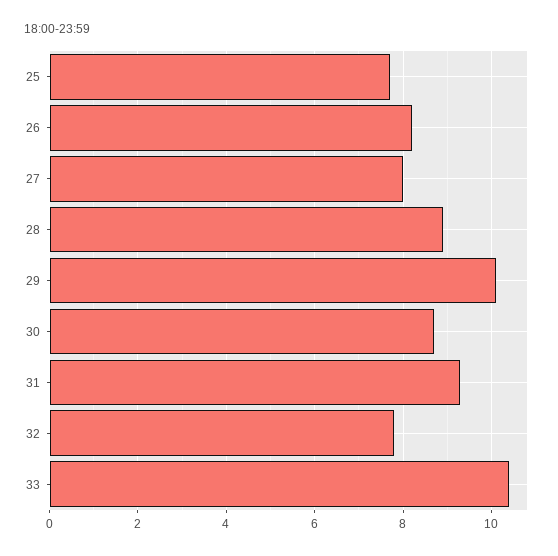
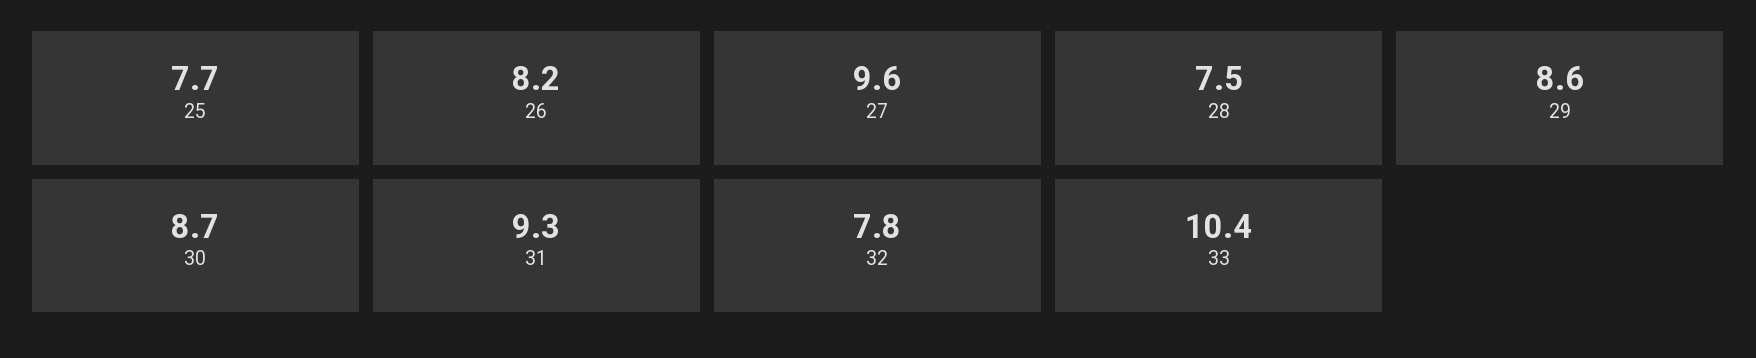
27: 8 -> 9.6
28: 9 -> 7.5
29: 10 -> 8.6

